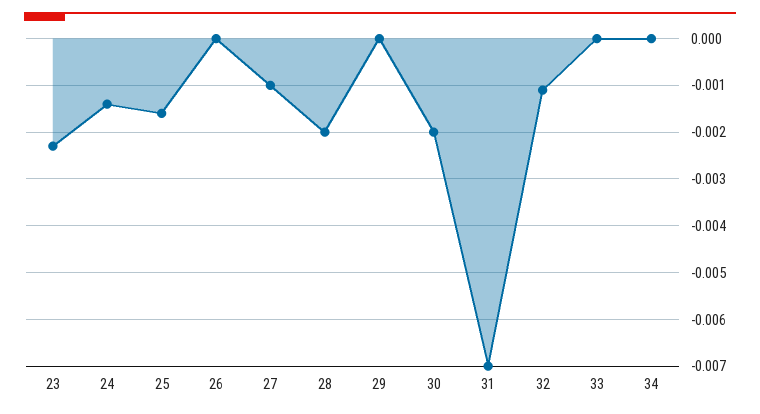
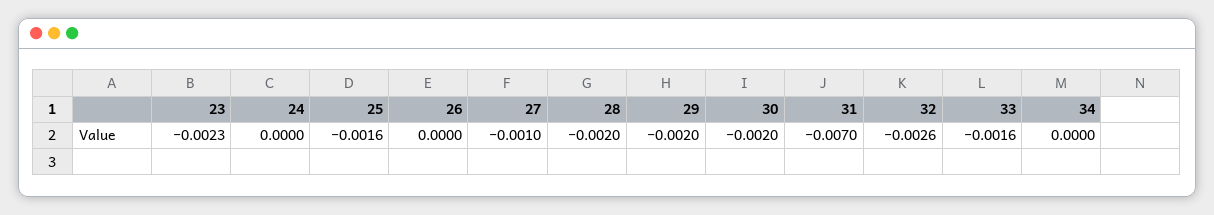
24: -0.0015 -> 0
29: 0 -> -0.002
32: -0.001 -> -0.0026
33: 0 -> -0.0016

